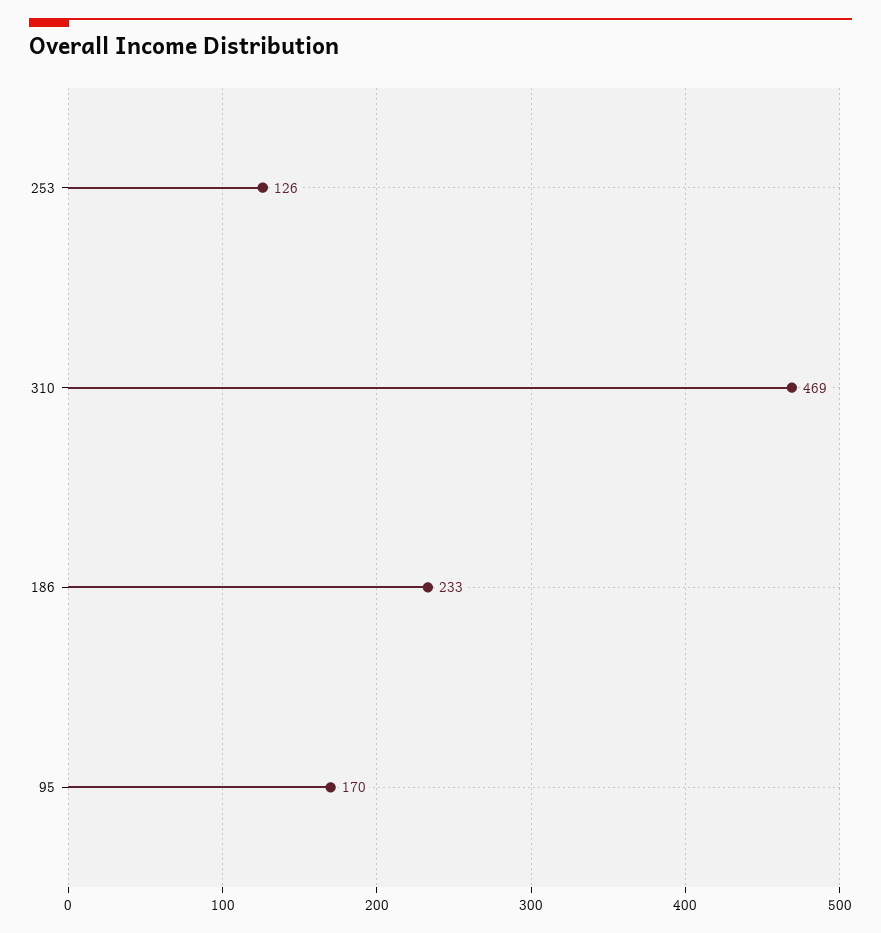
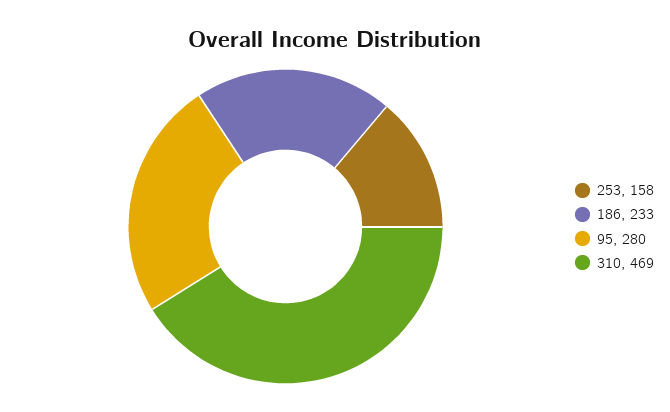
253: 126 -> 158
95: 170 -> 280

